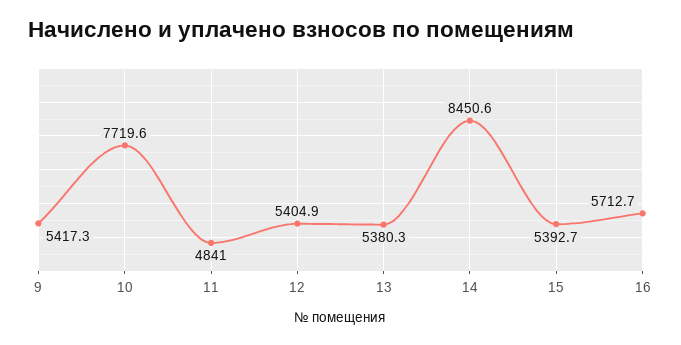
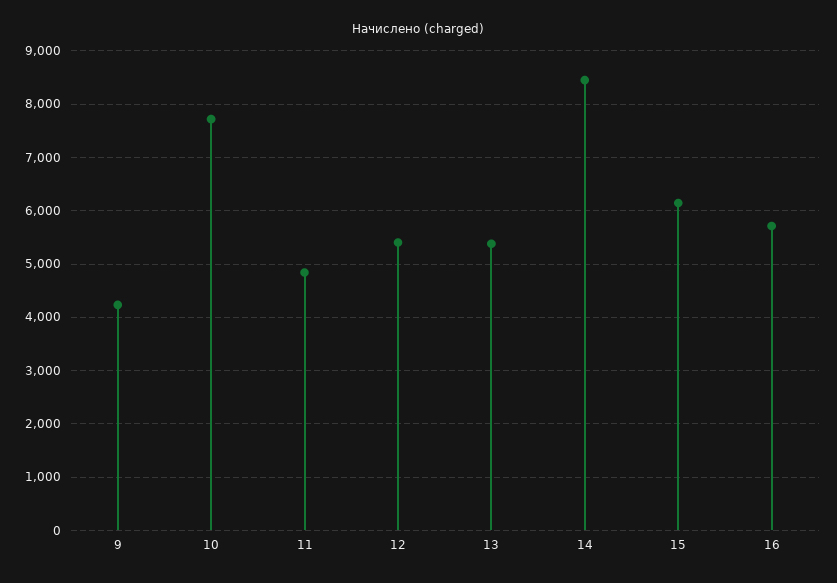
9: 5417.3 -> 4200
15: 5392.7 -> 6200

